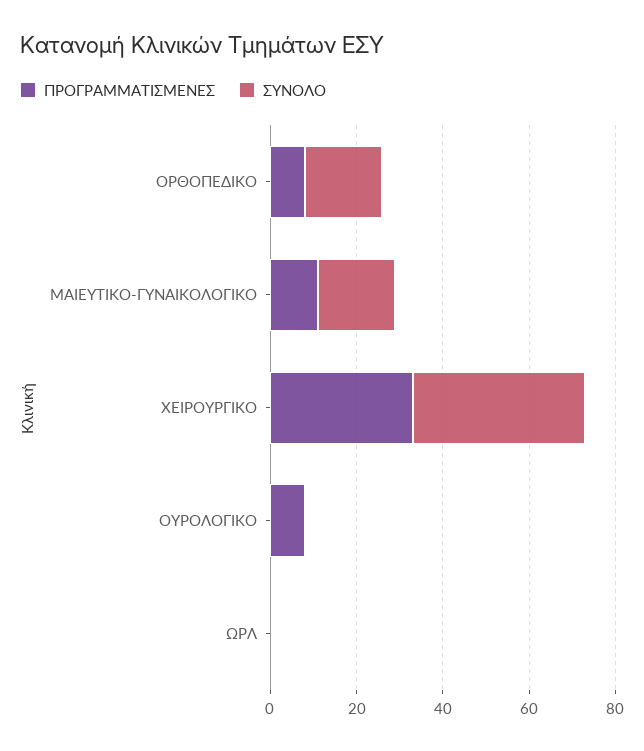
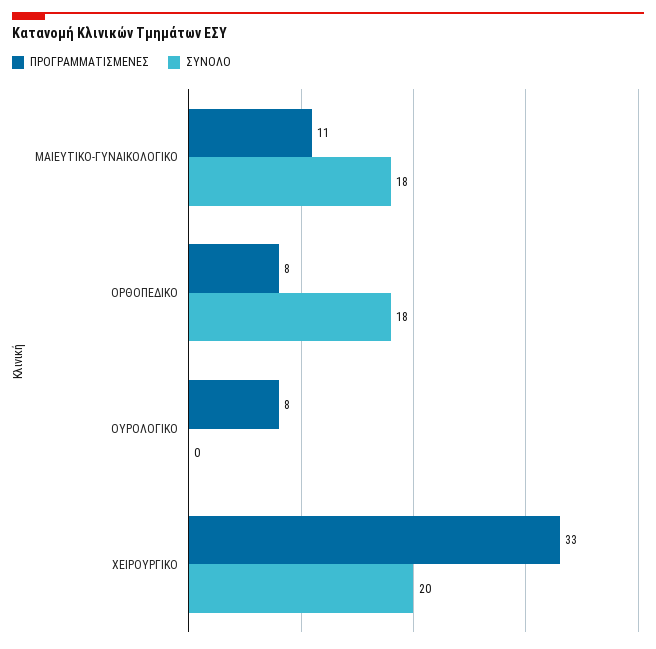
ΣΥΝΟΛΟ, ΧΕΙΡΟΥΡΓΙΚΟ: 40 -> 20
ΠΡΟΓΡΑΜΜΑΤΙΣΜΕΝΕΣ, ΩΡΛ: 0 -> none
ΣΥΝΟΛΟ, ΩΡΛ: 0 -> none

